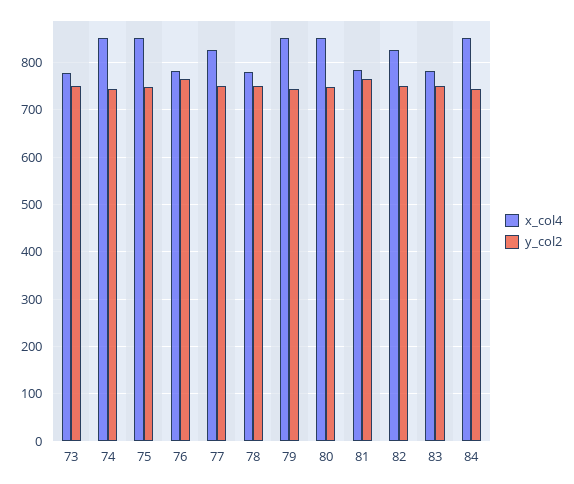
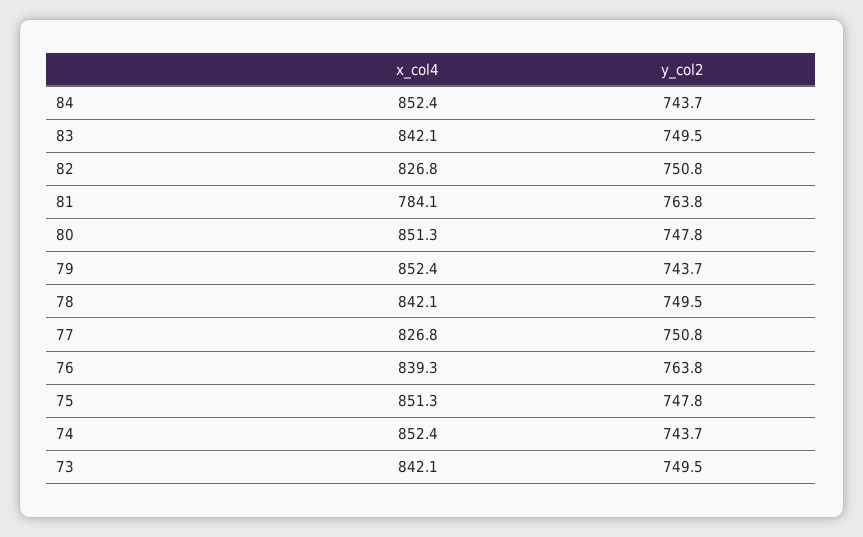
x_col4, 73: 780 -> 842.1
x_col4, 76: 780 -> 839.3
x_col4, 78: 780 -> 842.1
x_col4, 83: 780 -> 842.1

